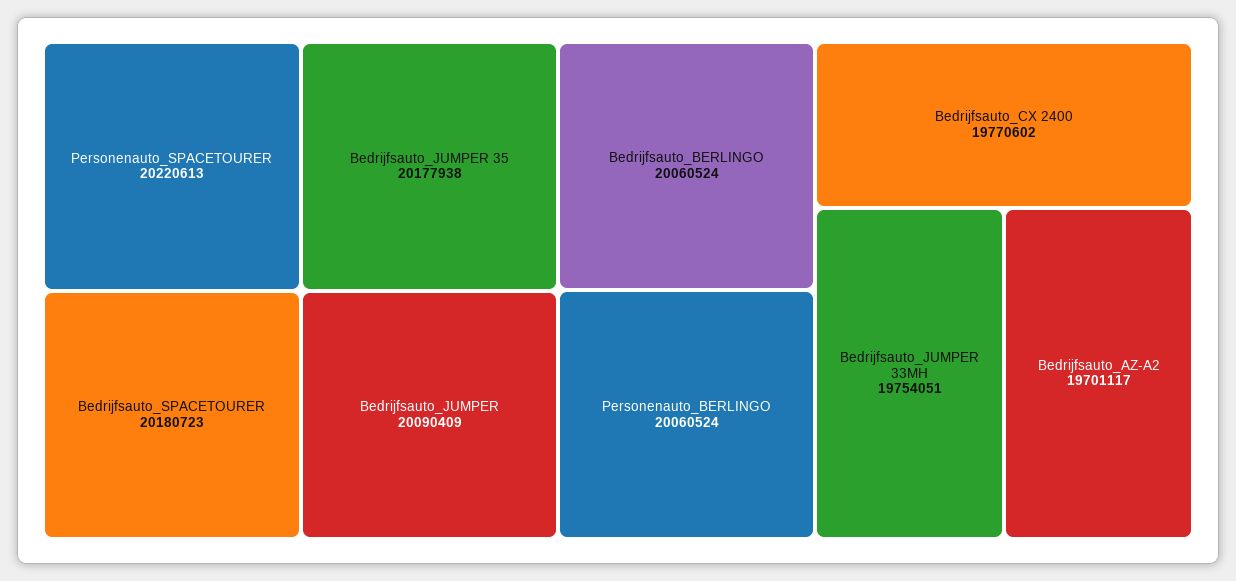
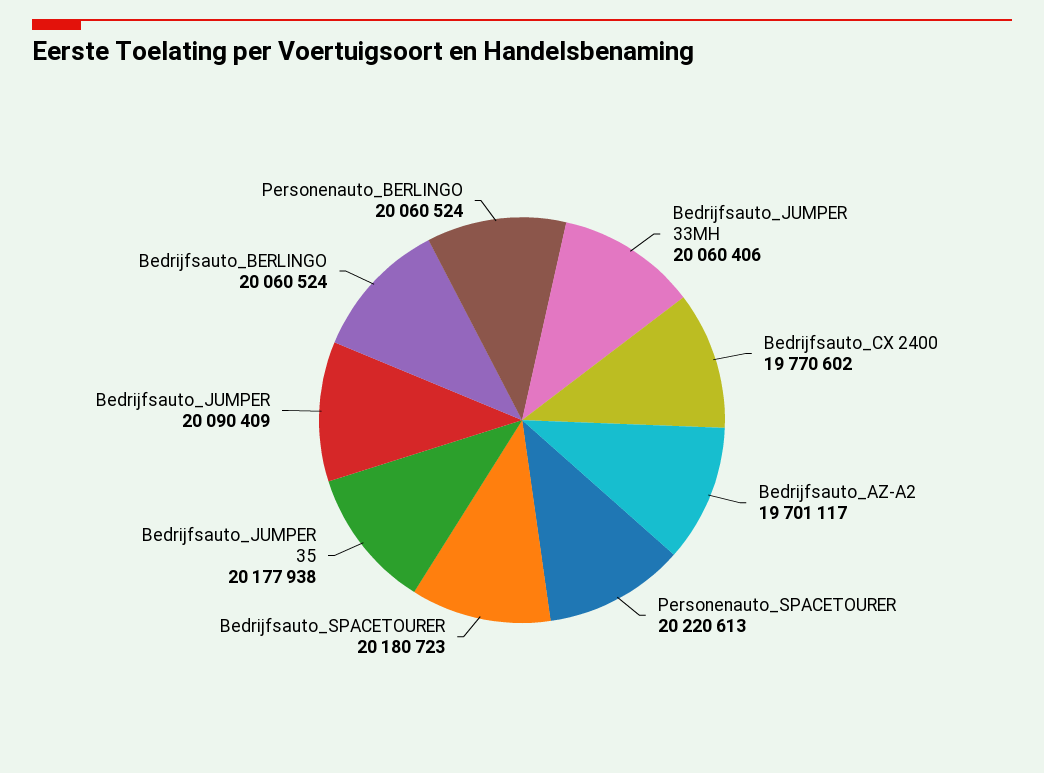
Bedrijfsauto_JUMPER 33MH: 19754051 -> 20060406

